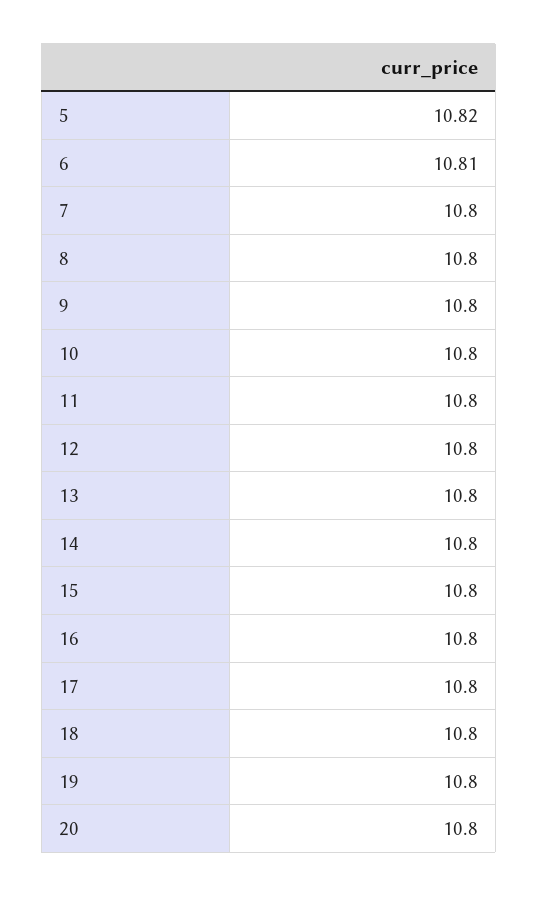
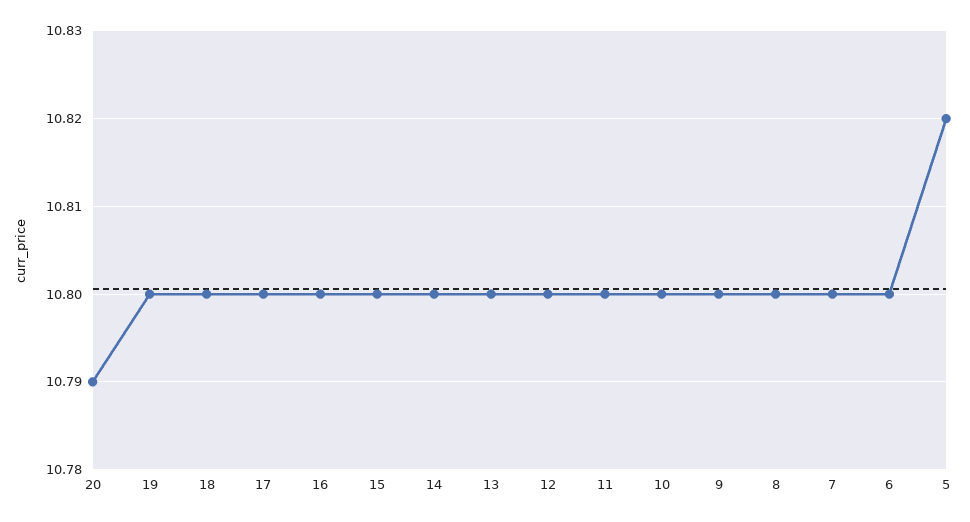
6: 10.81 -> 10.8
20: 10.8 -> 10.79

